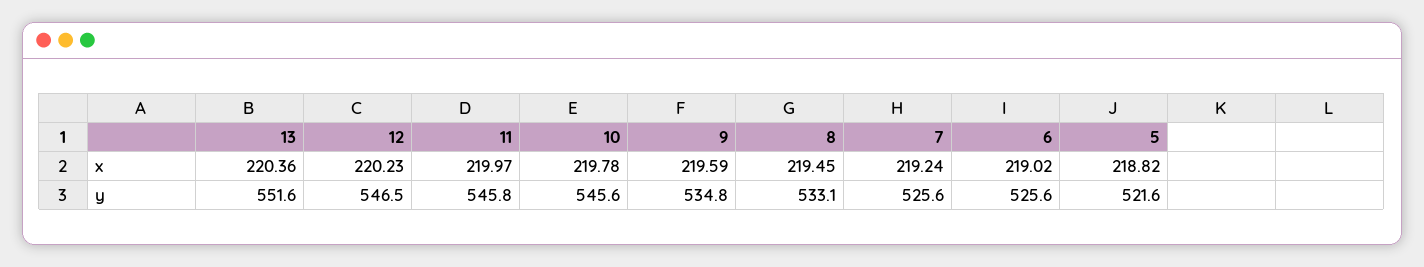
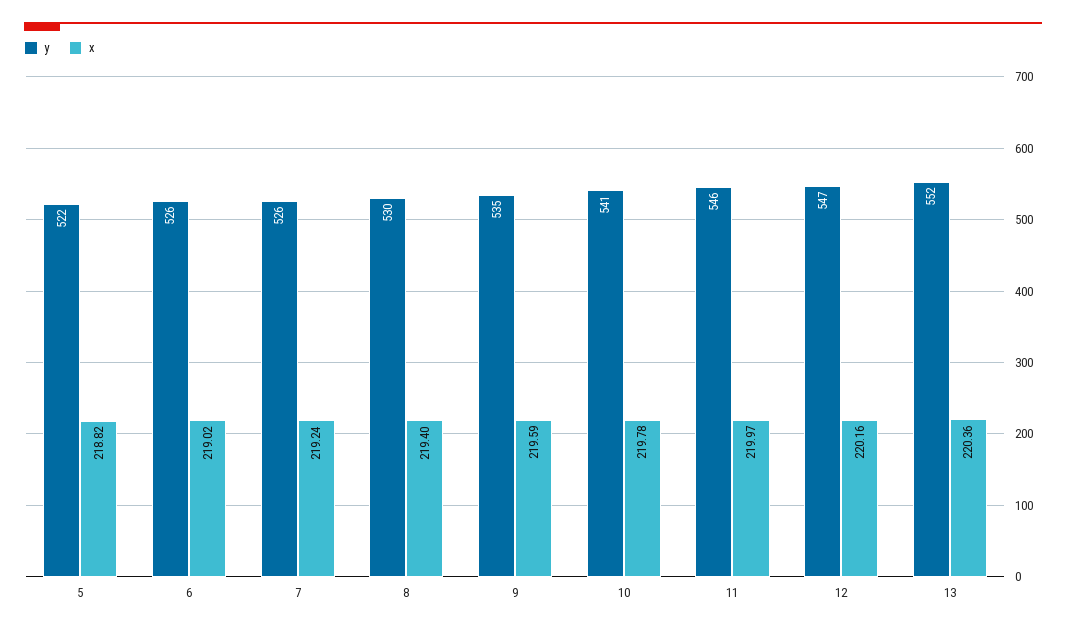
x, 12: 220.23 -> 220.16
x, 8: 219.45 -> 219.4
y, 10: 545.6 -> 541
y, 8: 533.1 -> 530

